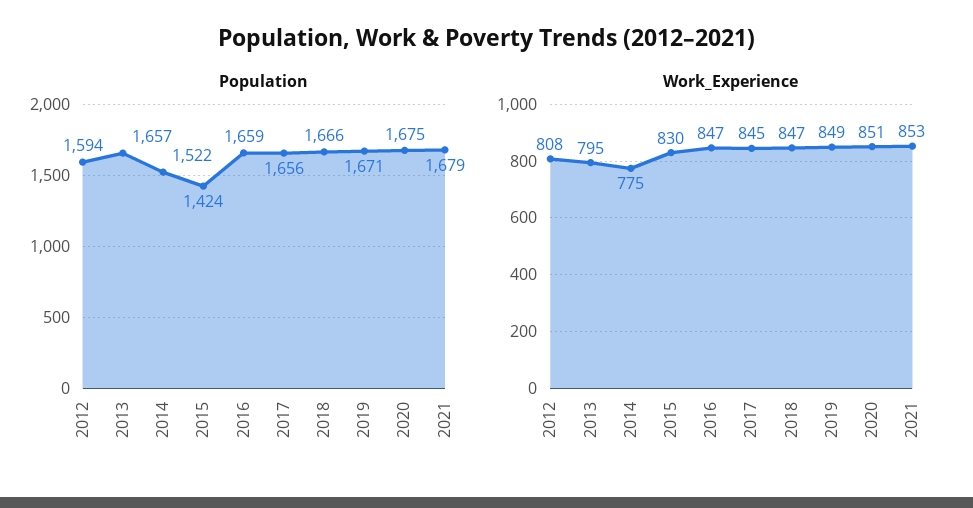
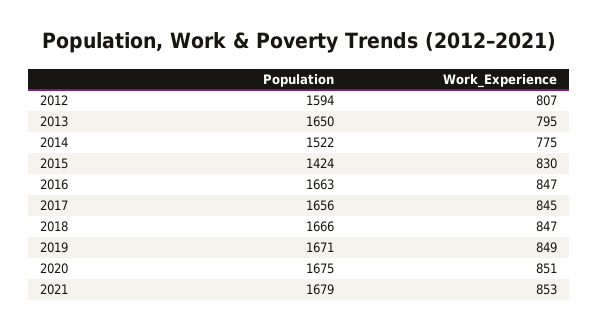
Population, 2013: 1657 -> 1650
Population, 2016: 1659 -> 1663
Work_Experience, 2012: 808 -> 807

